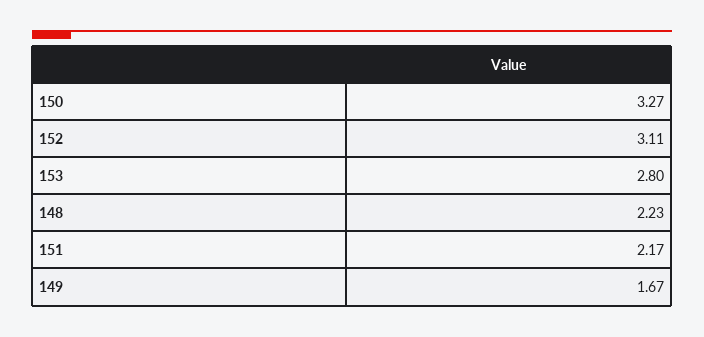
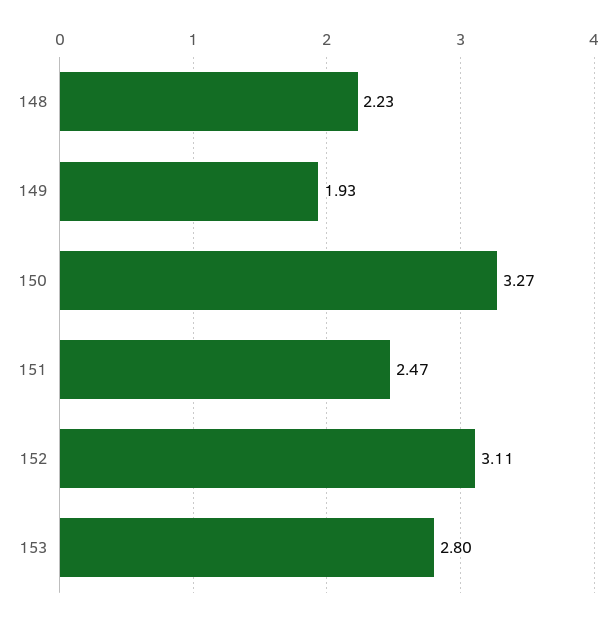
151: 2.17 -> 2.47
149: 1.67 -> 1.93

